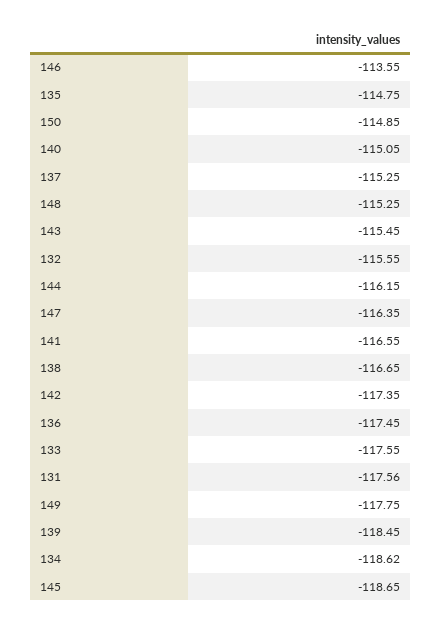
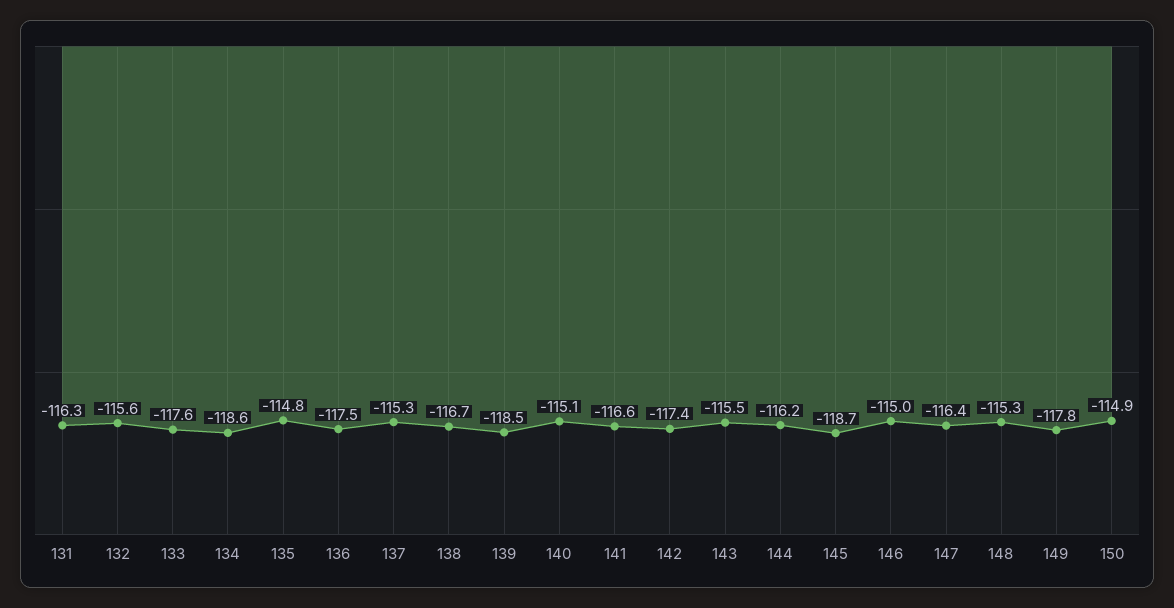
146: -113.55 -> -115
131: -117.56 -> -116.3

